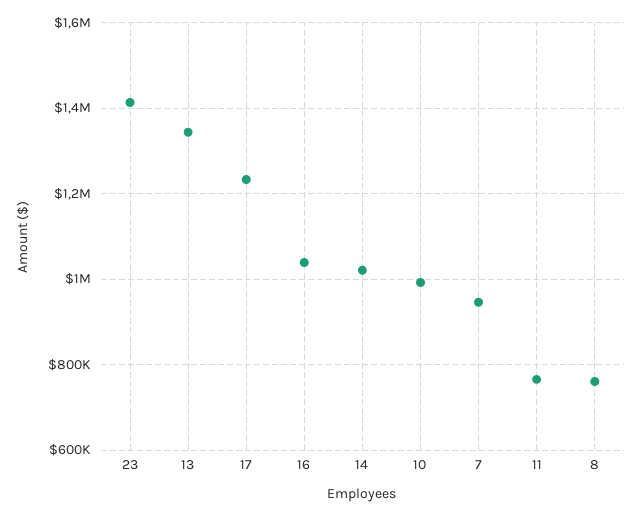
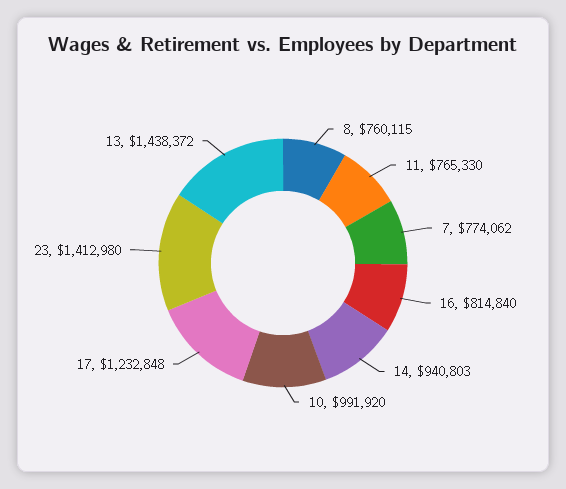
13: 1340000 -> 1438372
16: 1040000 -> 814840
14: 1020000 -> 940803
7: 940000 -> 774062

